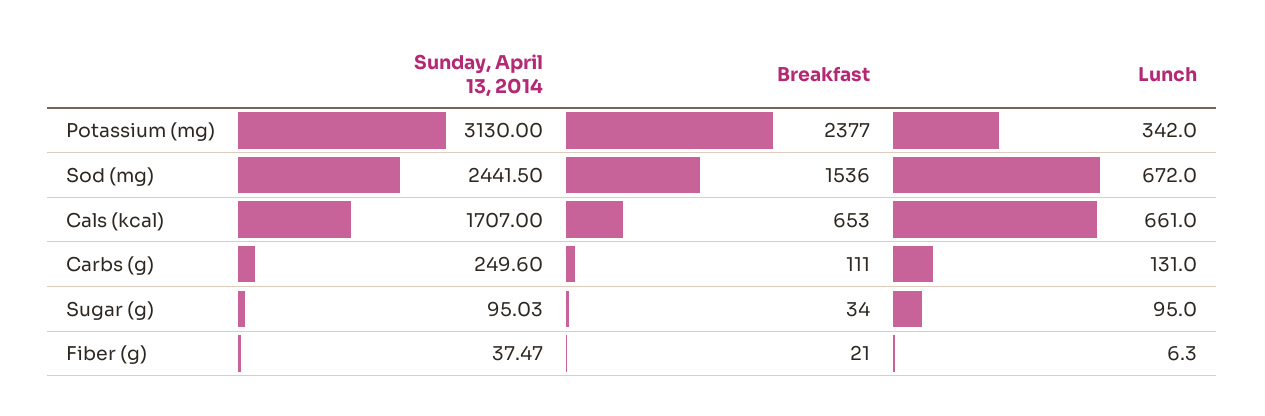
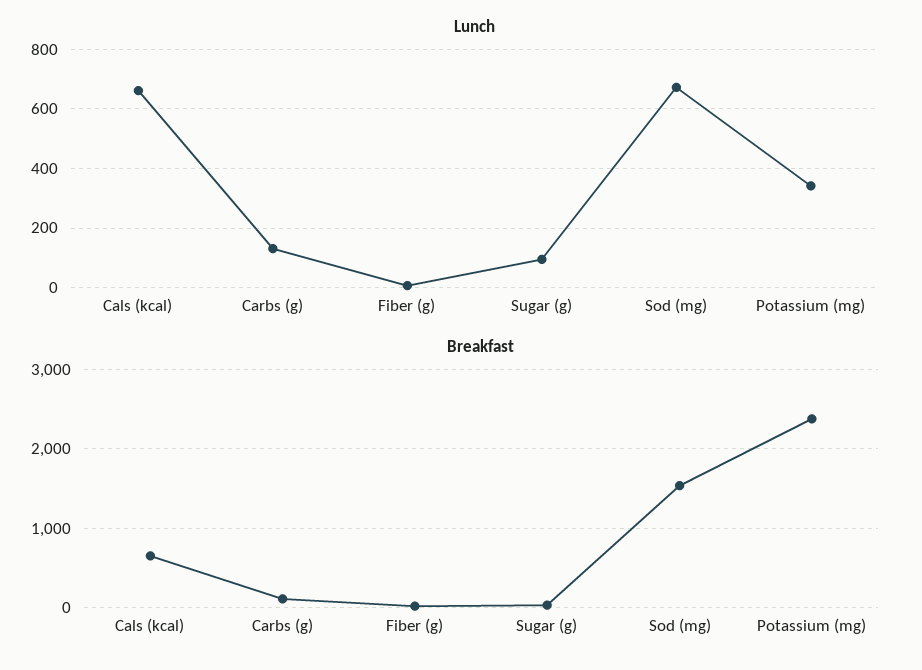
Sunday, April 13, 2014, Potassium (mg): 3130 -> none
Sunday, April 13, 2014, Sod (mg): 2441.5 -> none
Sunday, April 13, 2014, Cals (kcal): 1707 -> none
Sunday, April 13, 2014, Carbs (g): 249.6 -> none
Sunday, April 13, 2014, Sugar (g): 95.03 -> none
Sunday, April 13, 2014, Fiber (g): 37.47 -> none

